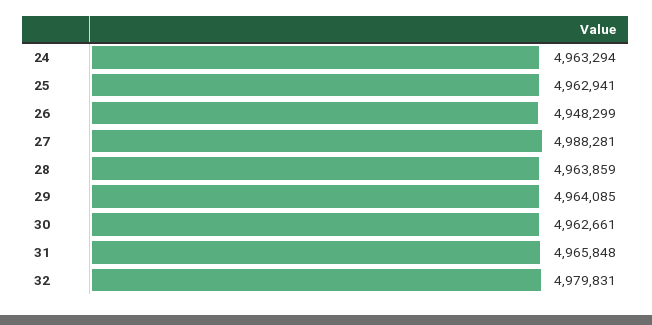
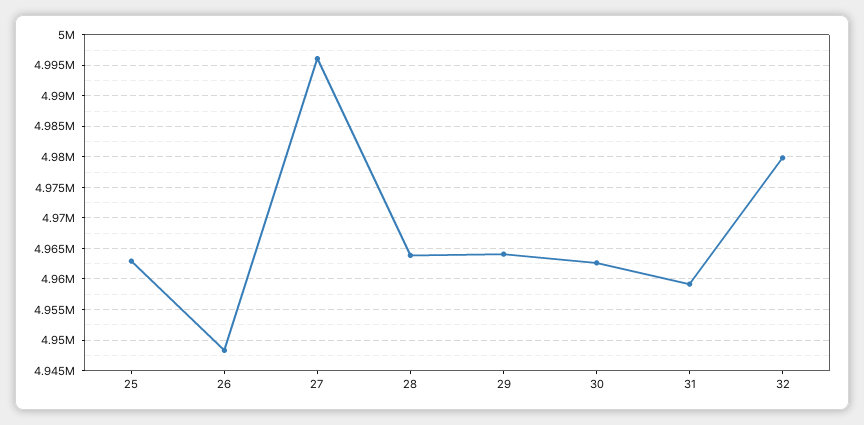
24: 4963294 -> none
27: 4988281 -> 4996000
31: 4965848 -> 4959000

